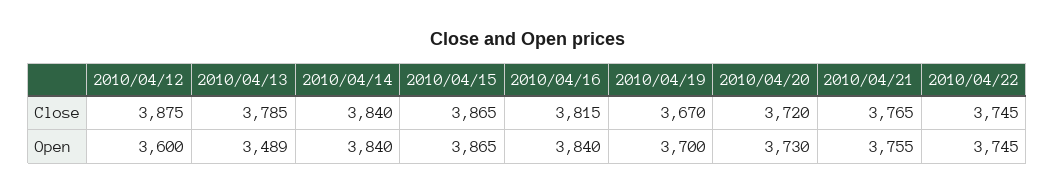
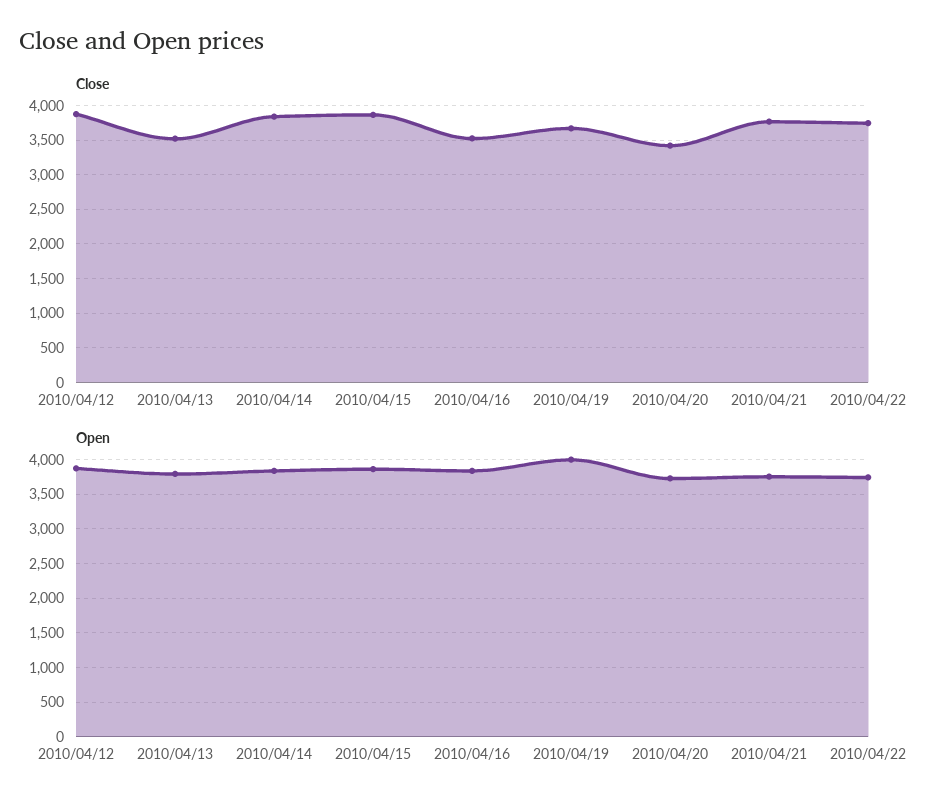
Close, 2010/04/13: 3785 -> 3500
Close, 2010/04/16: 3815 -> 3500
Close, 2010/04/20: 3720 -> 3400
Open, 2010/04/12: 3600 -> 3900
Open, 2010/04/13: 3489 -> 3800
Open, 2010/04/19: 3700 -> 4000

